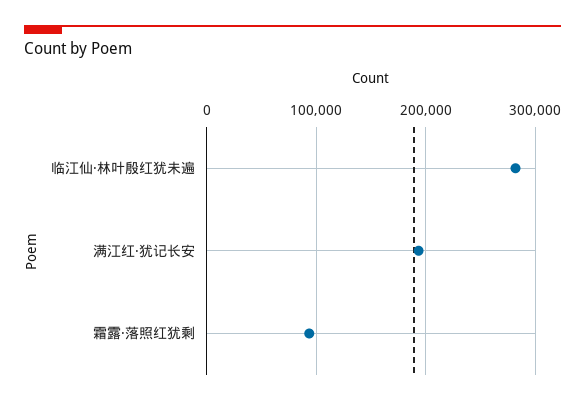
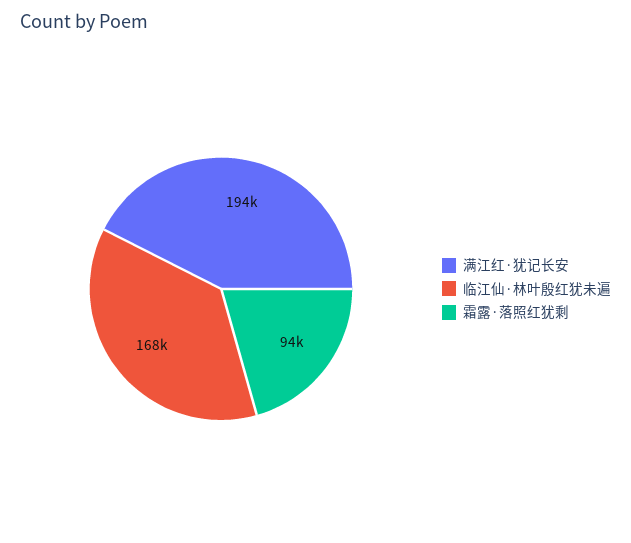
临江仙·林叶殷红犹未遍: 280000 -> 168000

